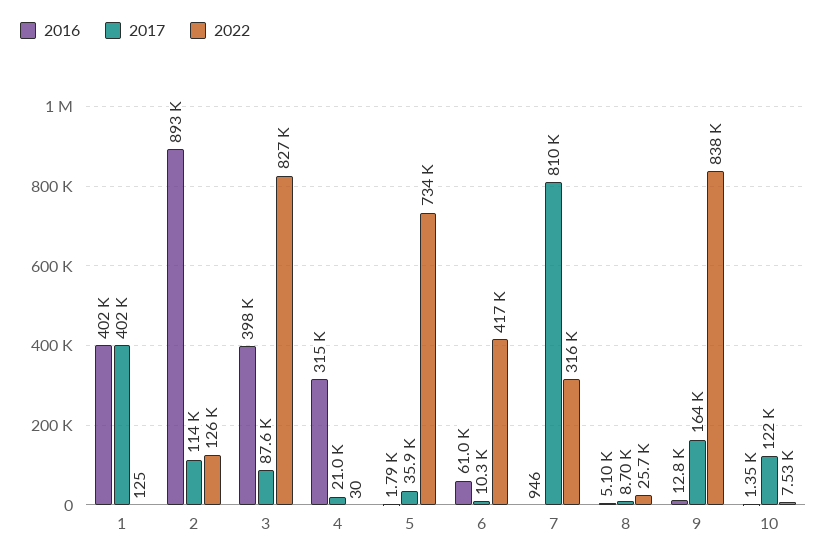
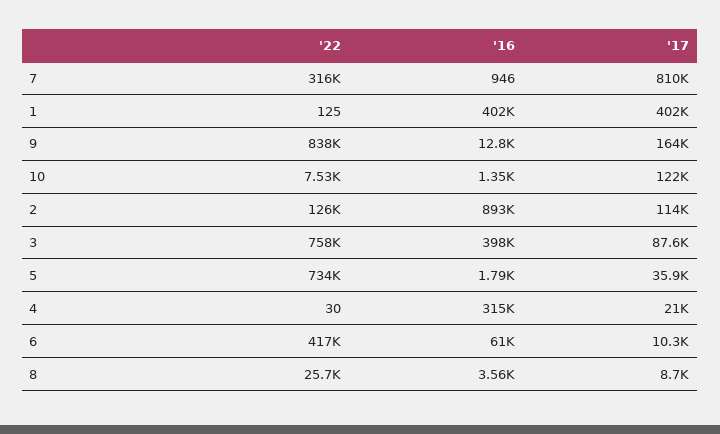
2022, 3: 827000 -> 758000
2016, 8: 5100 -> 3560

